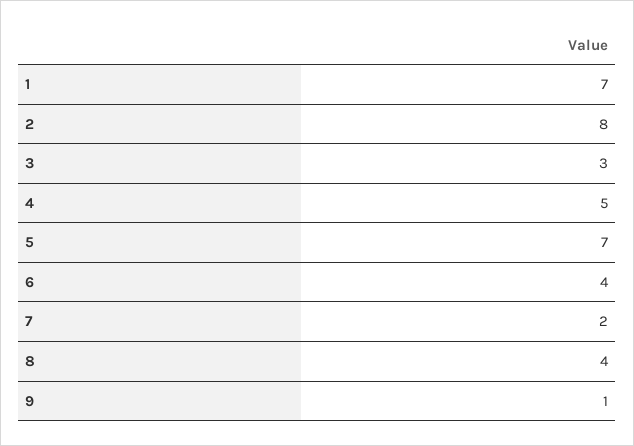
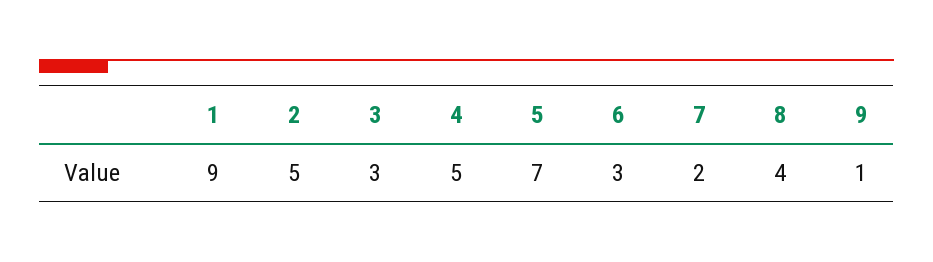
1: 7 -> 9
2: 8 -> 5
6: 4 -> 3

